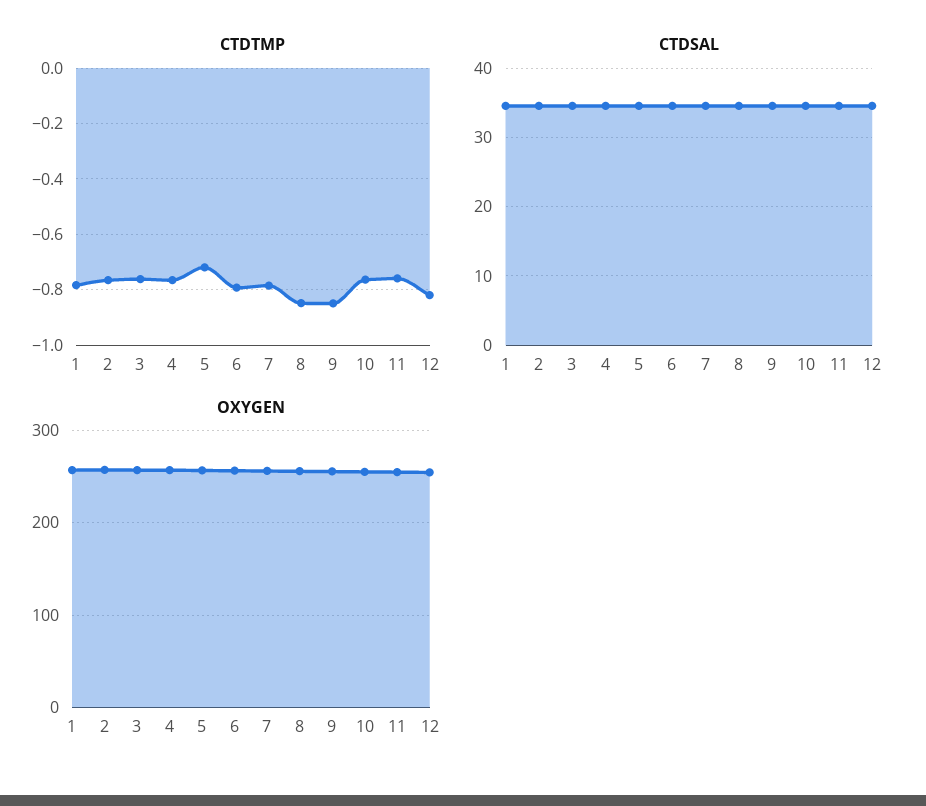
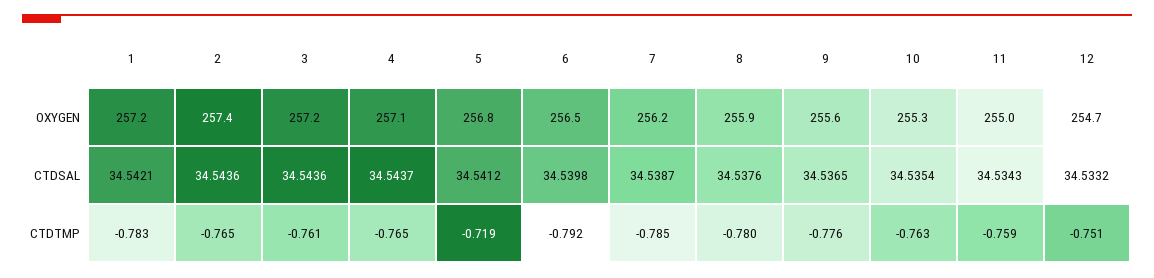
CTDTMP, 8: -0.85 -> -0.78
CTDTMP, 9: -0.85 -> -0.776
CTDTMP, 12: -0.825 -> -0.751

